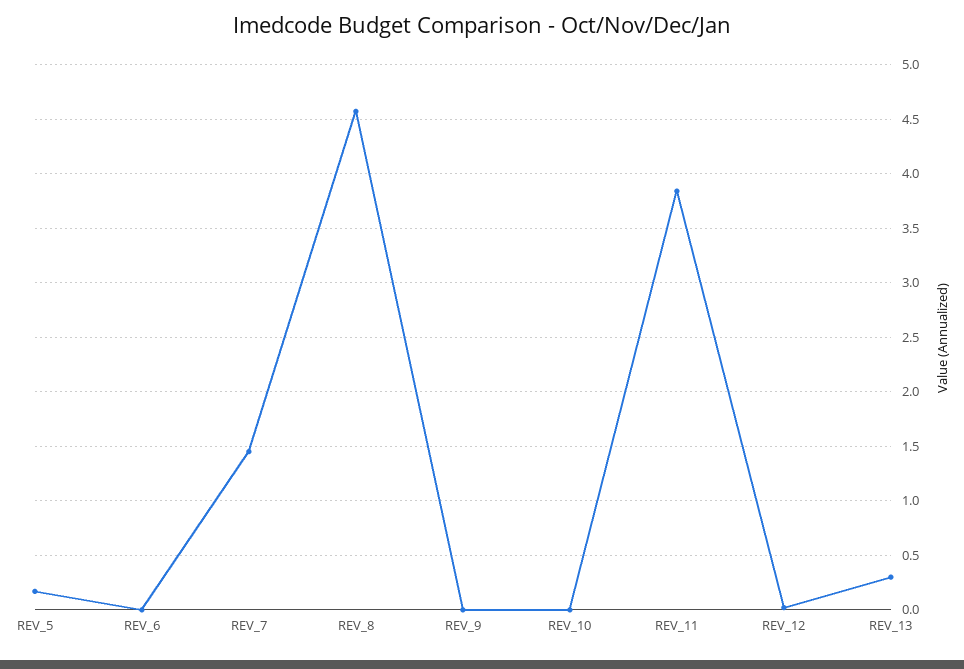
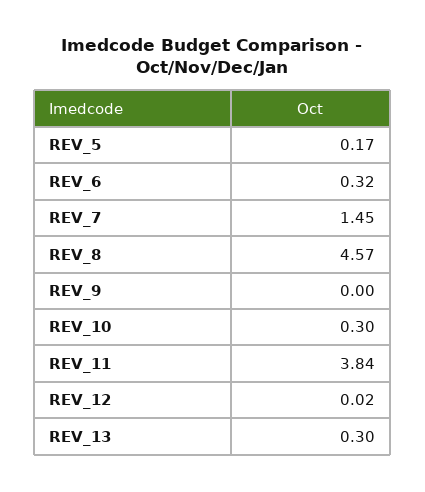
REV_6: 0 -> 0.32
REV_10: 0 -> 0.3

